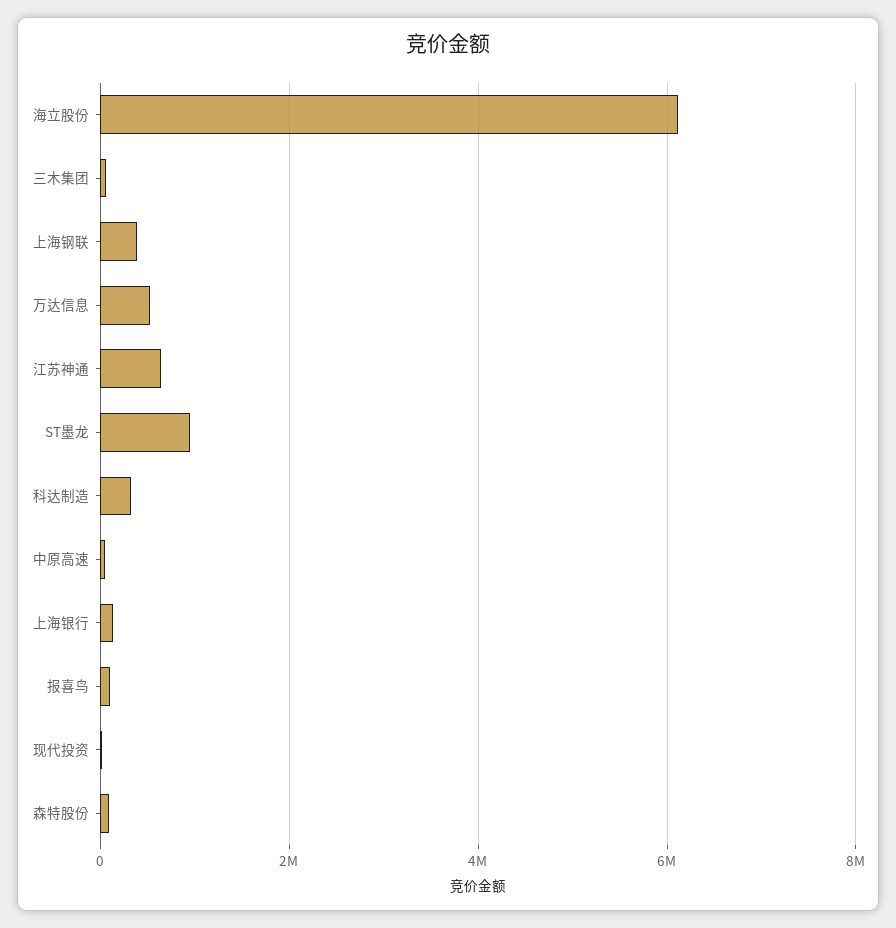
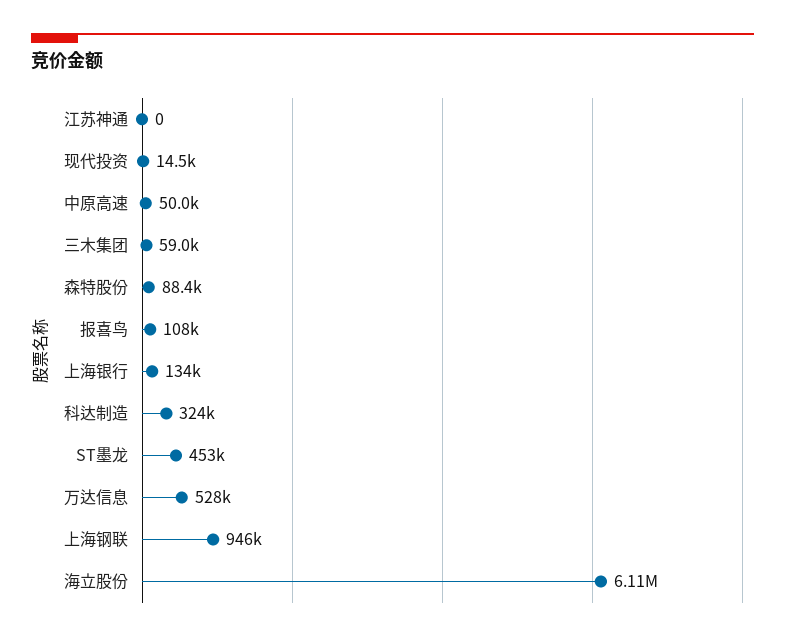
上海钢联: 400000 -> 946000
江苏神通: 600000 -> 0
ST墨龙: 1000000 -> 453000

